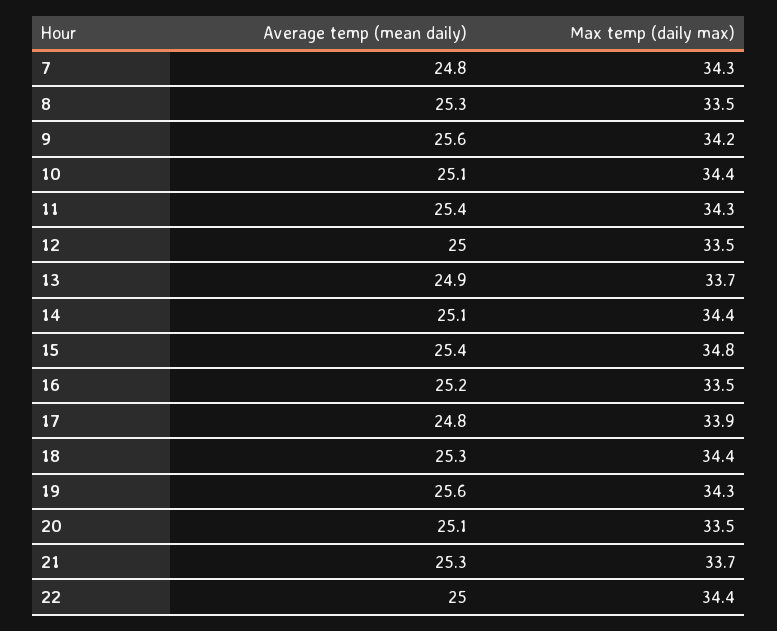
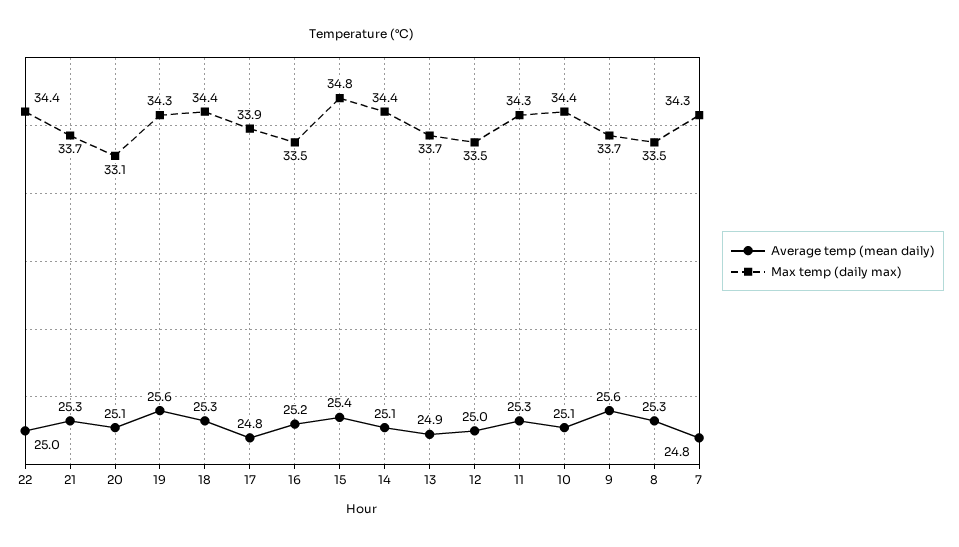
Max temp (daily max), 9: 34.2 -> 33.7
Average temp (mean daily), 11: 25.4 -> 25.3
Max temp (daily max), 20: 33.5 -> 33.1

